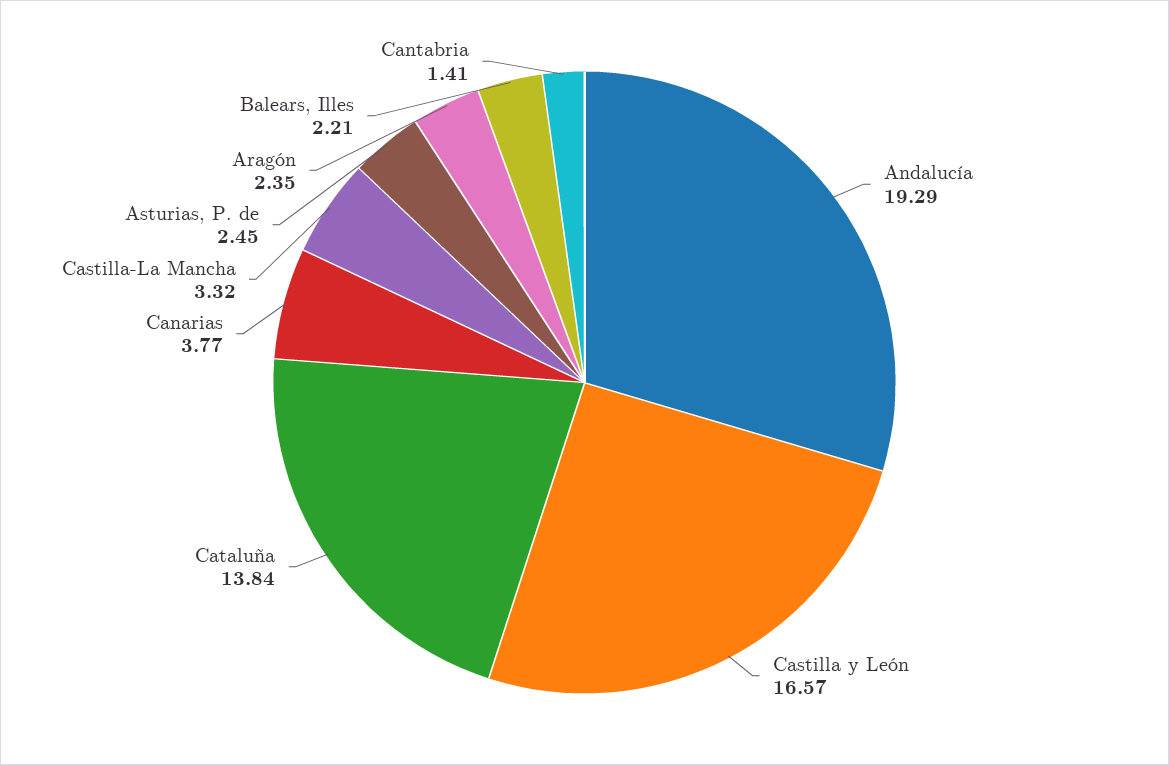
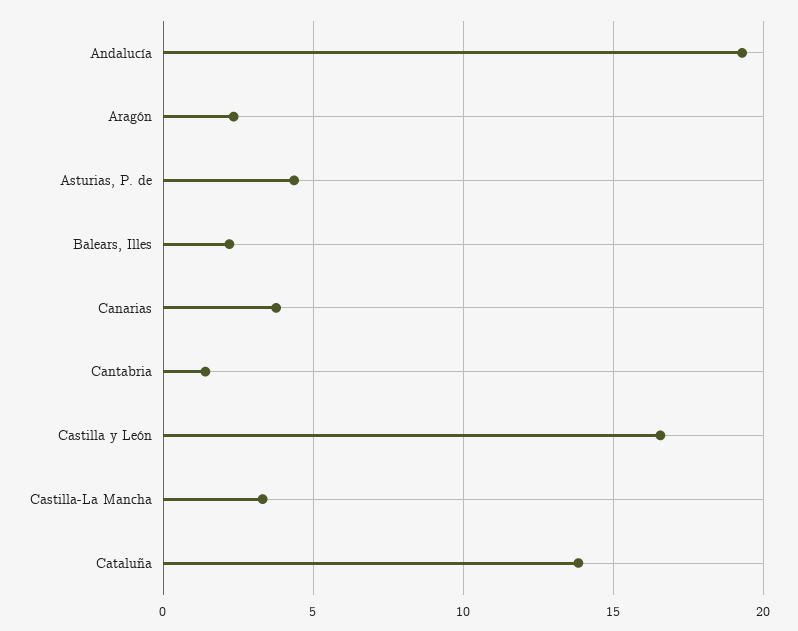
Asturias, P. de: 2.45 -> 4.5

